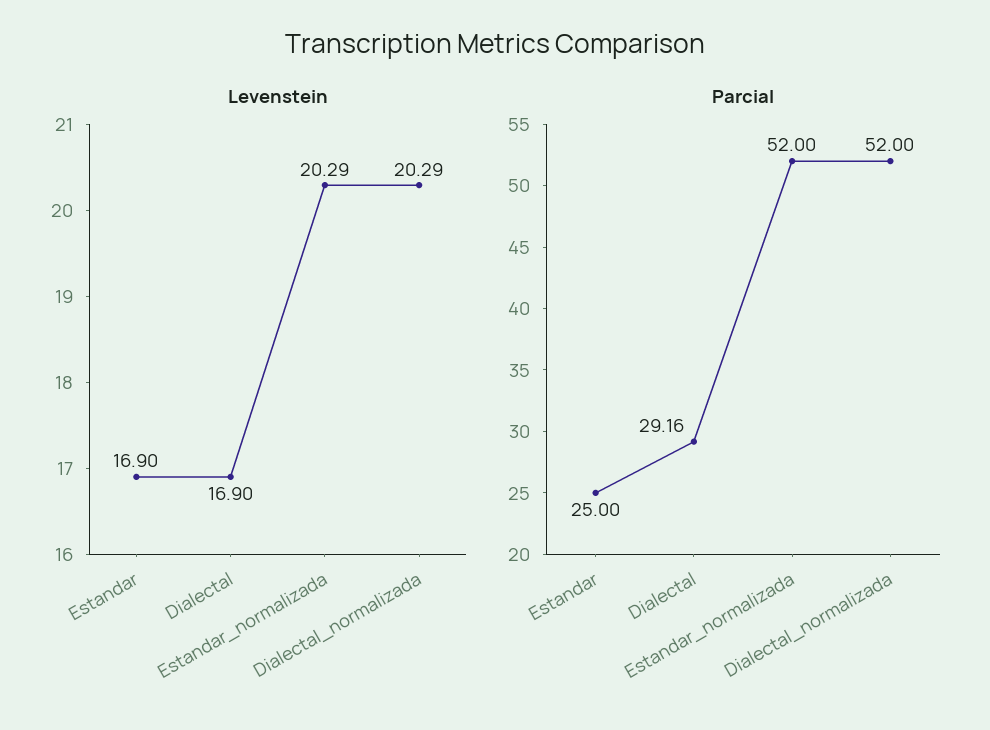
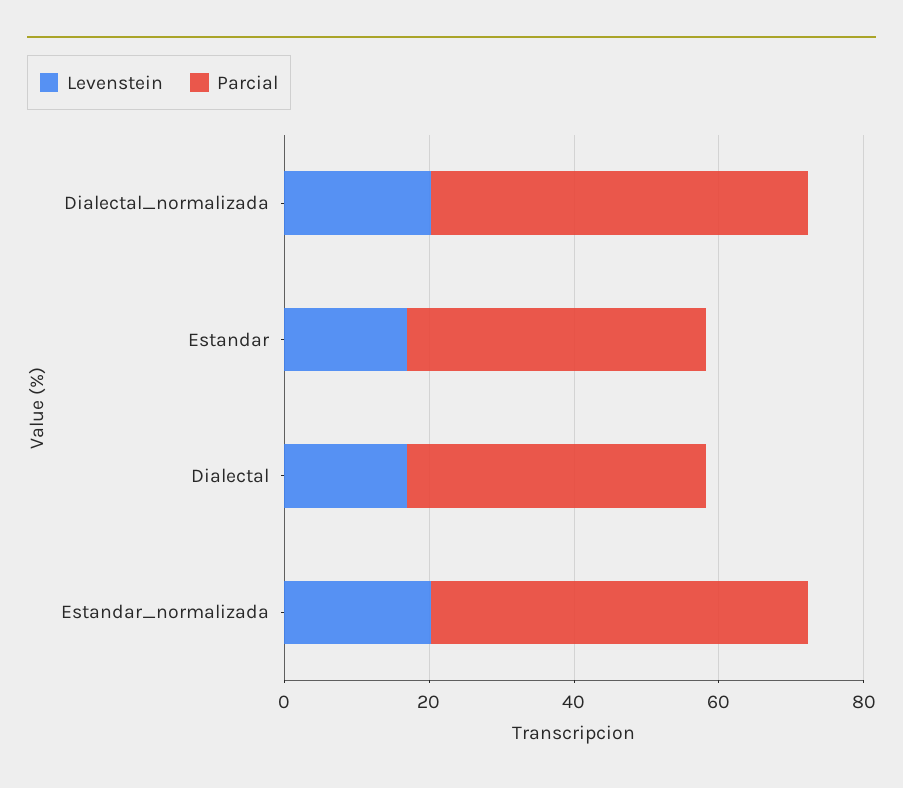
Parcial, Estandar: 25 -> 40
Parcial, Dialectal: 29.16 -> 40

